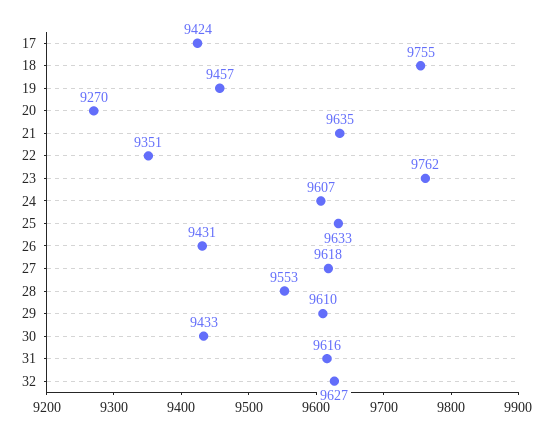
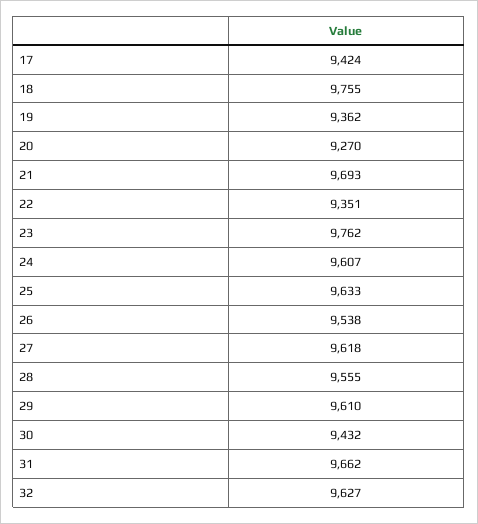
19: 9457 -> 9362
21: 9635 -> 9693
26: 9431 -> 9538
28: 9553 -> 9555
30: 9433 -> 9432
31: 9616 -> 9662

